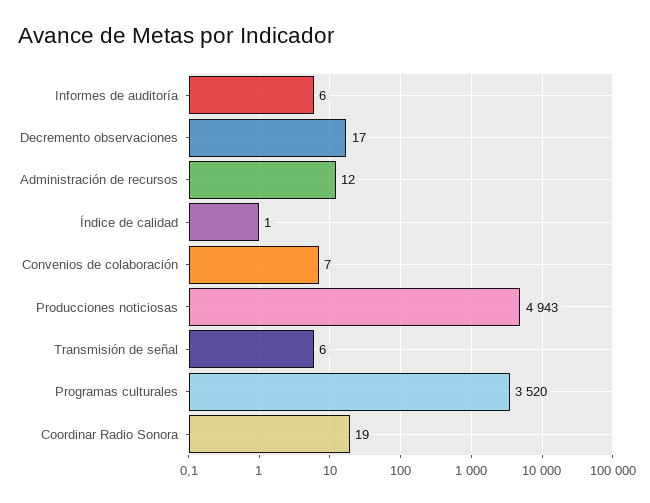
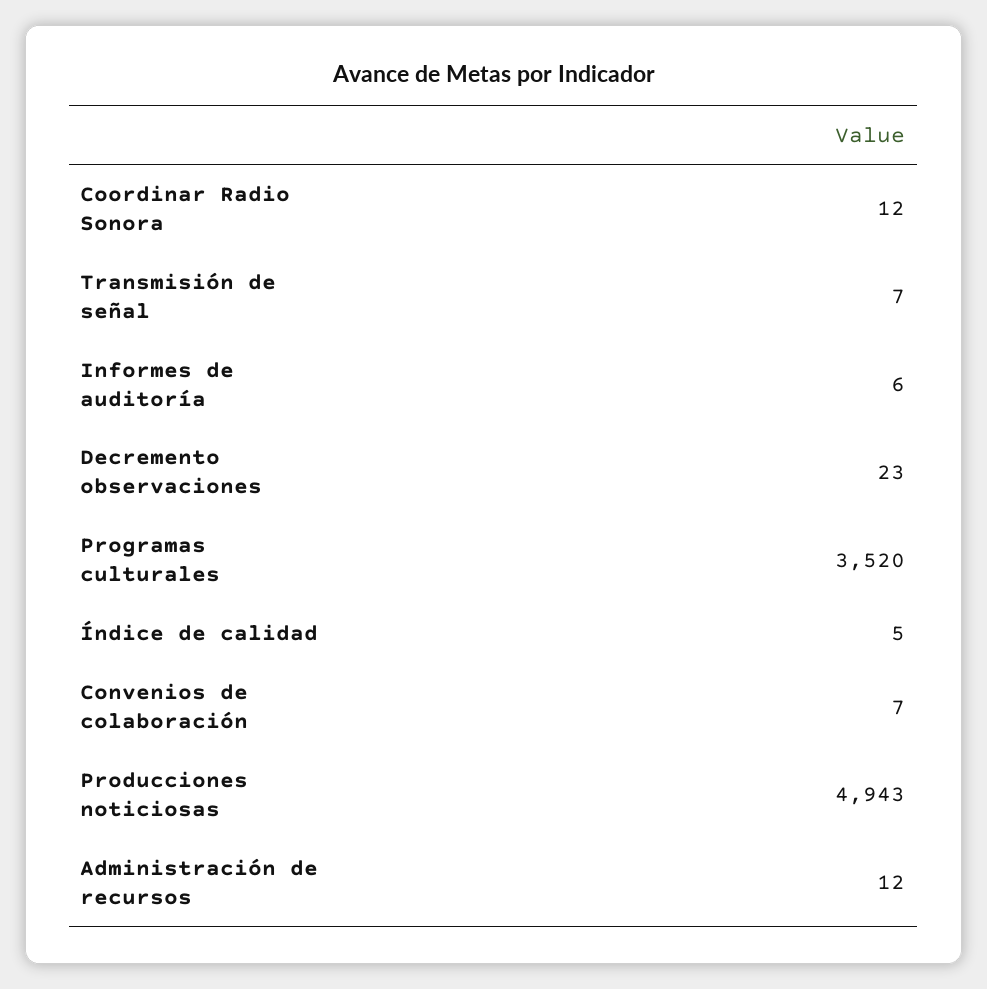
Decremento observaciones: 17 -> 23
Índice de calidad: 1 -> 5
Transmisión de señal: 6 -> 7
Coordinar Radio Sonora: 19 -> 12

